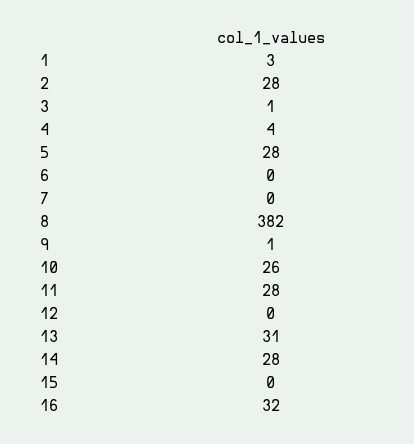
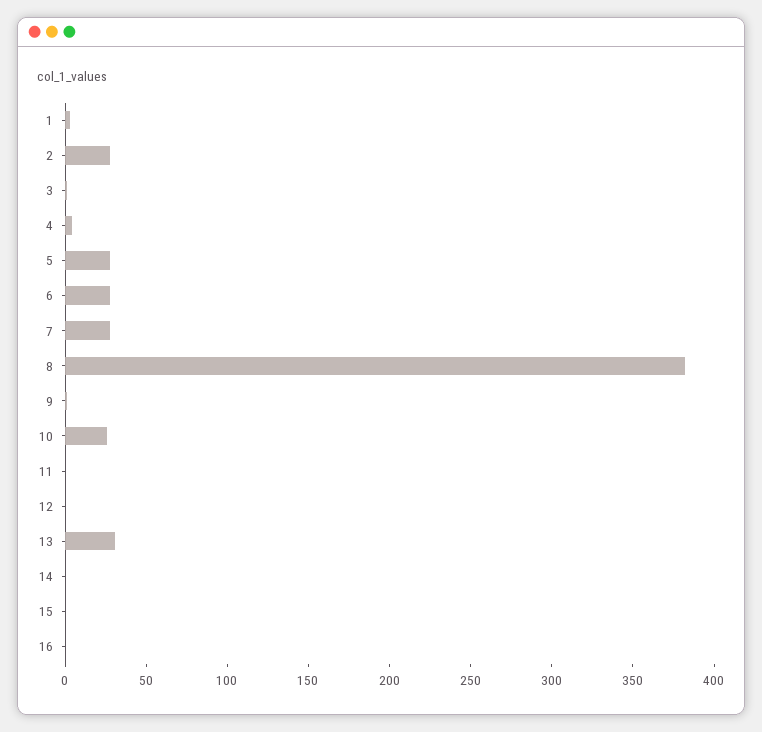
6: 0 -> 30
7: 0 -> 30
11: 28 -> 0
14: 28 -> 0
16: 32 -> 0

